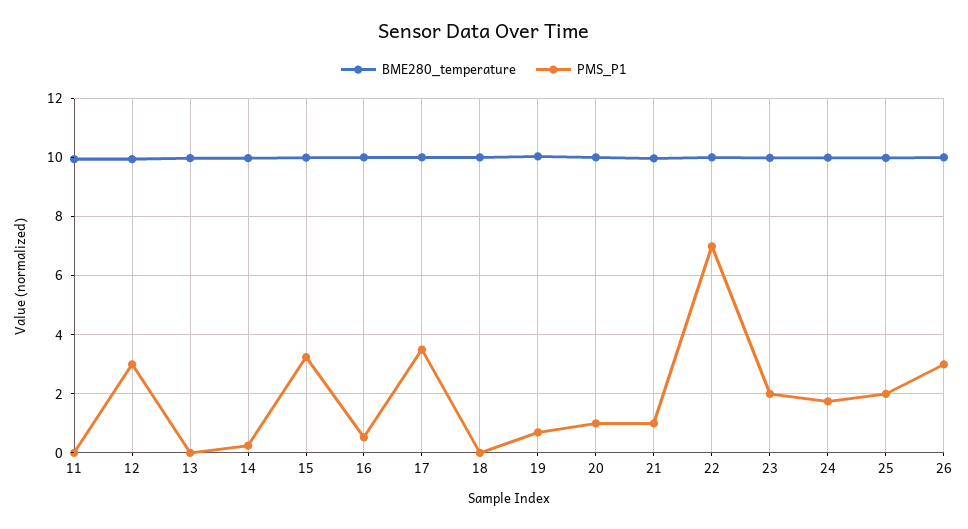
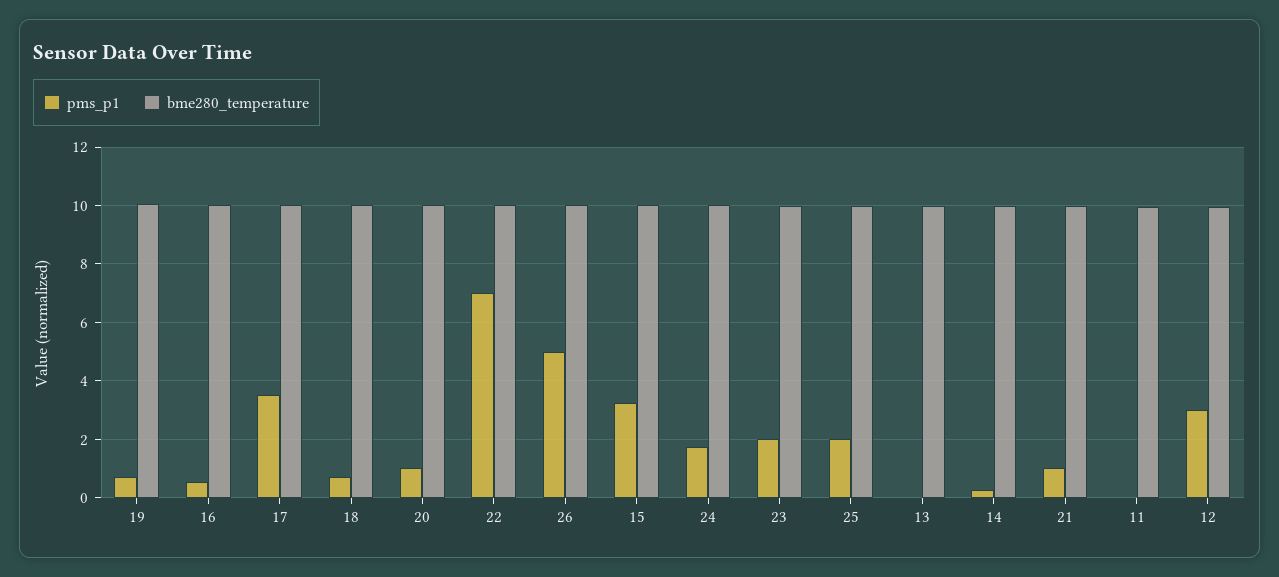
PMS_P1, 18: 0 -> 0.75
PMS_P1, 26: 3 -> 5

